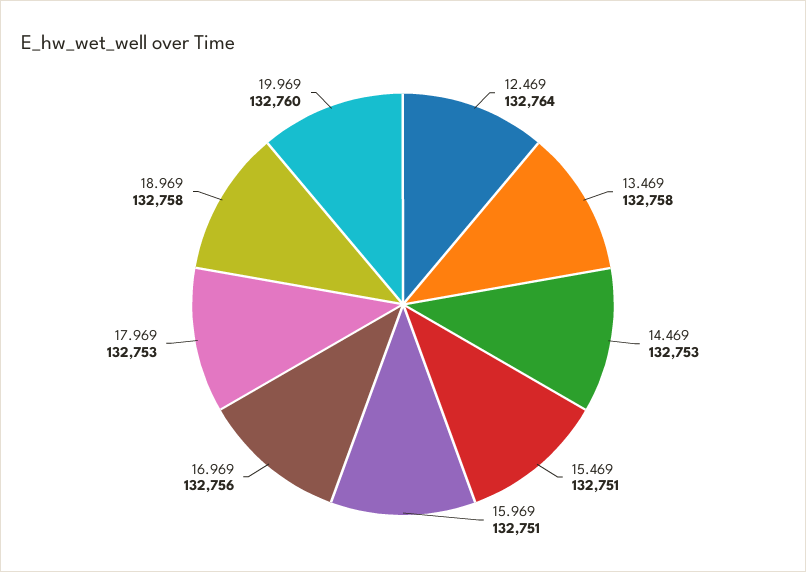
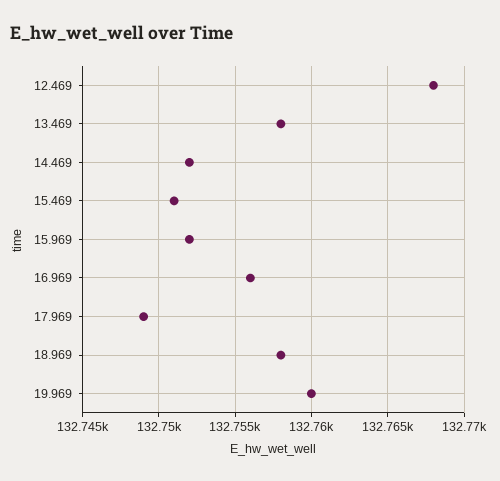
12.469: 132764 -> 132768
14.469: 132753 -> 132752
15.969: 132751 -> 132752
17.969: 132753 -> 132749

